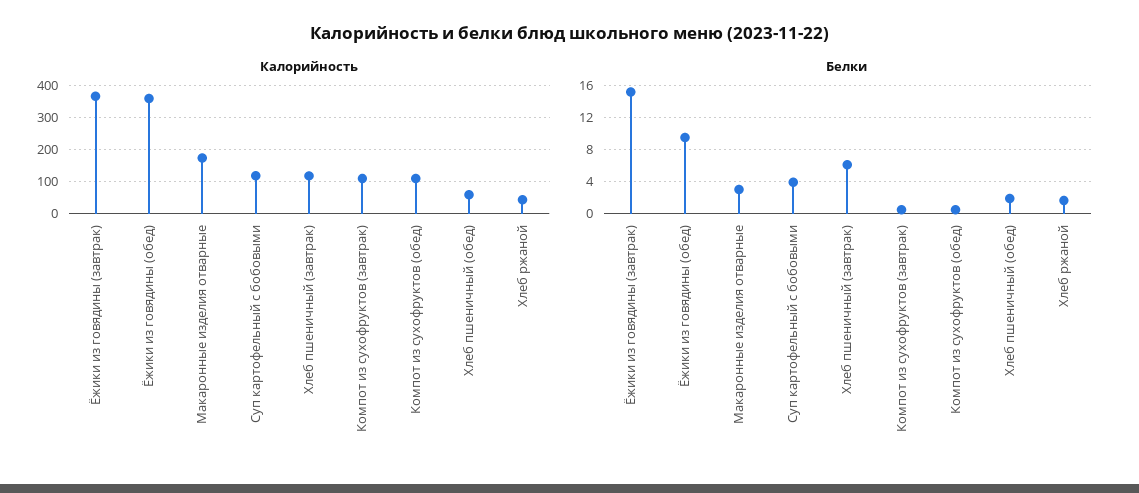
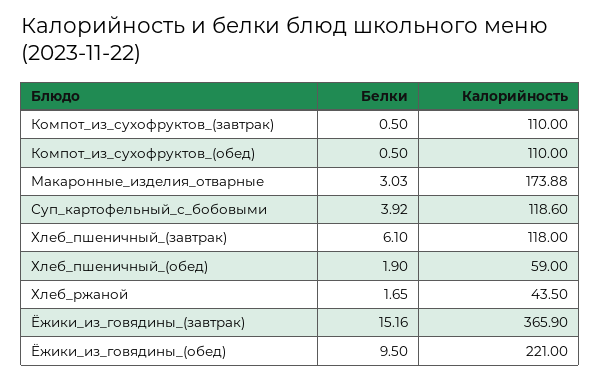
Калорийность, Ёжики из говядины (обед): 360 -> 221

